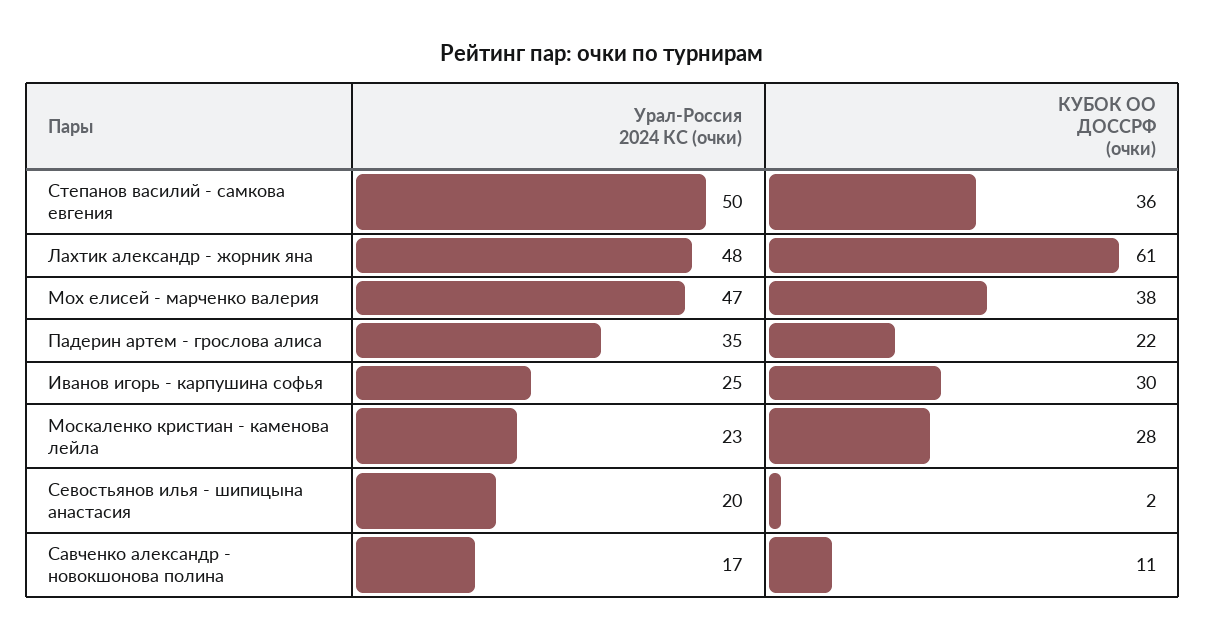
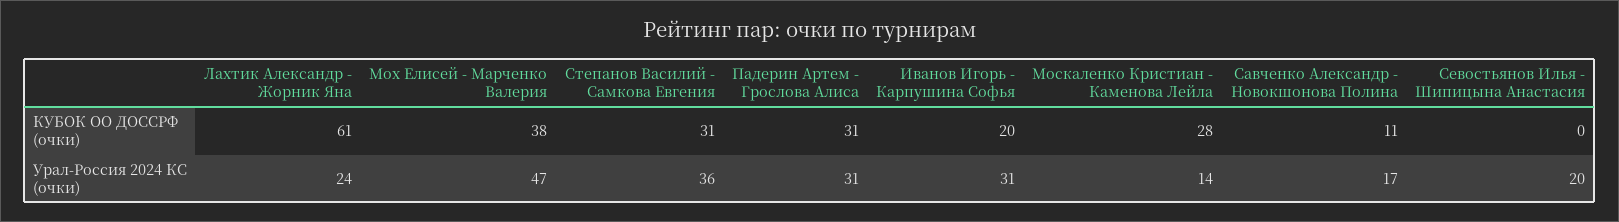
Урал-Россия 2024 КС (очки), Степанов василий - самкова евгения: 50 -> 36
КУБОК ОО ДОССРФ (очки), Степанов василий - самкова евгения: 36 -> 31
Урал-Россия 2024 КС (очки), Лахтик александр - жорник яна: 48 -> 24
Урал-Россия 2024 КС (очки), Падерин артем - грослова алиса: 35 -> 31
КУБОК ОО ДОССРФ (очки), Падерин артем - грослова алиса: 22 -> 31
Урал-Россия 2024 КС (очки), Иванов игорь - карпушина софья: 25 -> 31
КУБОК ОО ДОССРФ (очки), Иванов игорь - карпушина софья: 30 -> 20
Урал-Россия 2024 КС (очки), Москаленко кристиан - каменова лейла: 23 -> 14
КУБОК ОО ДОССРФ (очки), Севостьянов илья - шипицына анастасия: 2 -> 0

